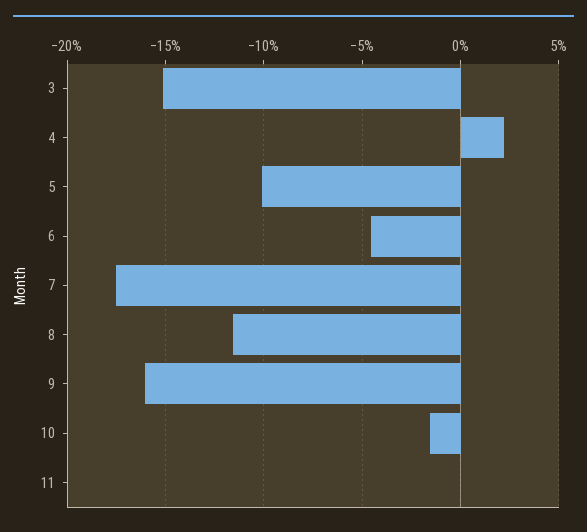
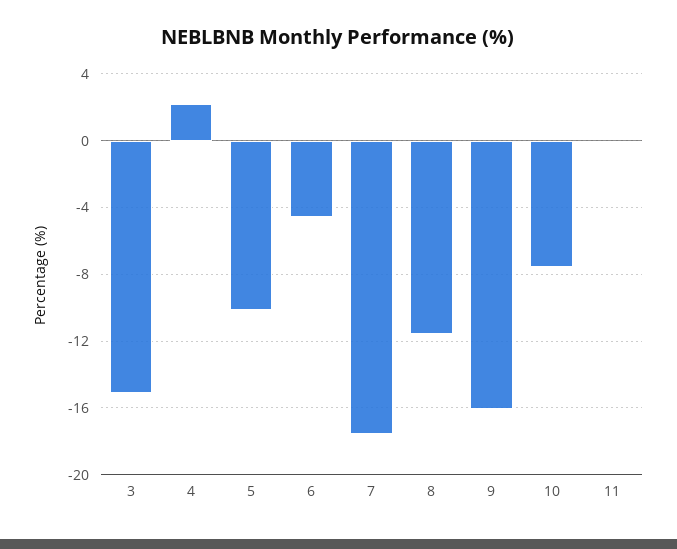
10: -1.5 -> -7.5

